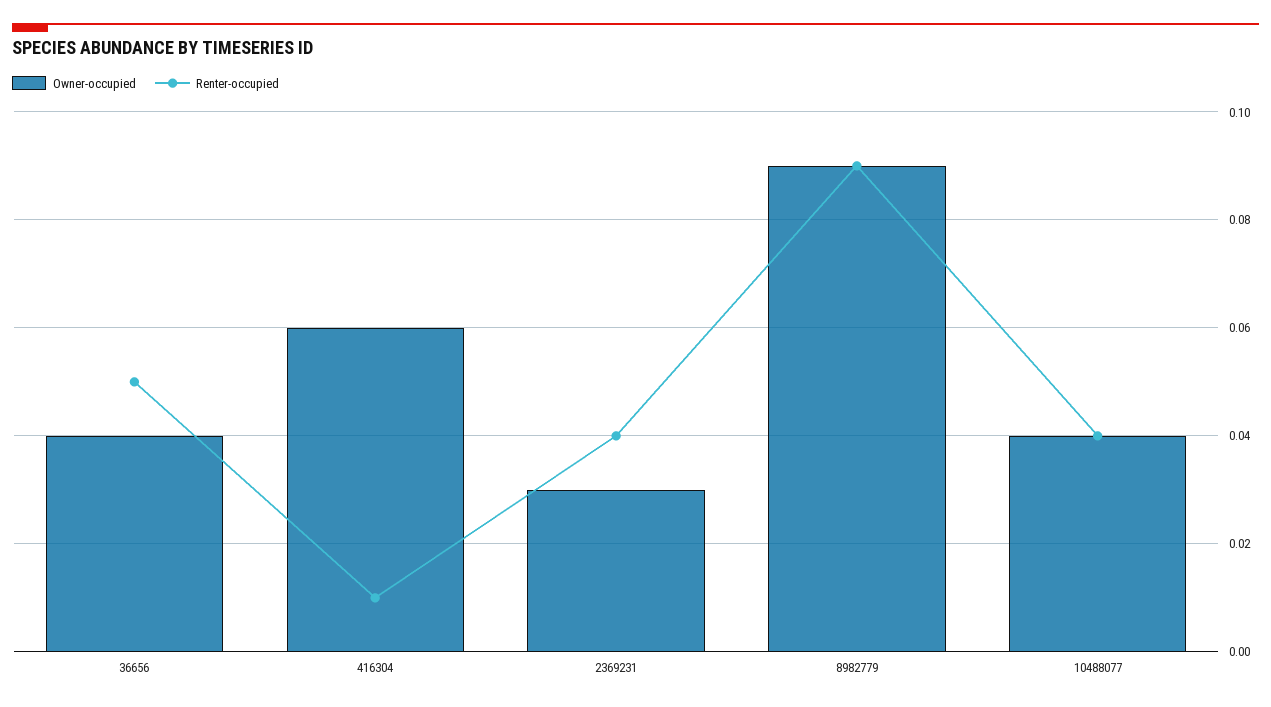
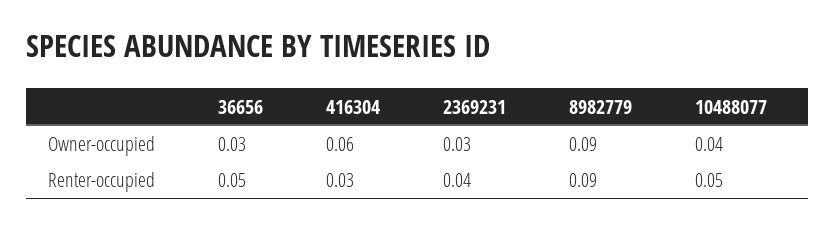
Owner-occupied, 36656: 0.04 -> 0.03
Renter-occupied, 416304: 0.01 -> 0.03
Renter-occupied, 10488077: 0.04 -> 0.05

